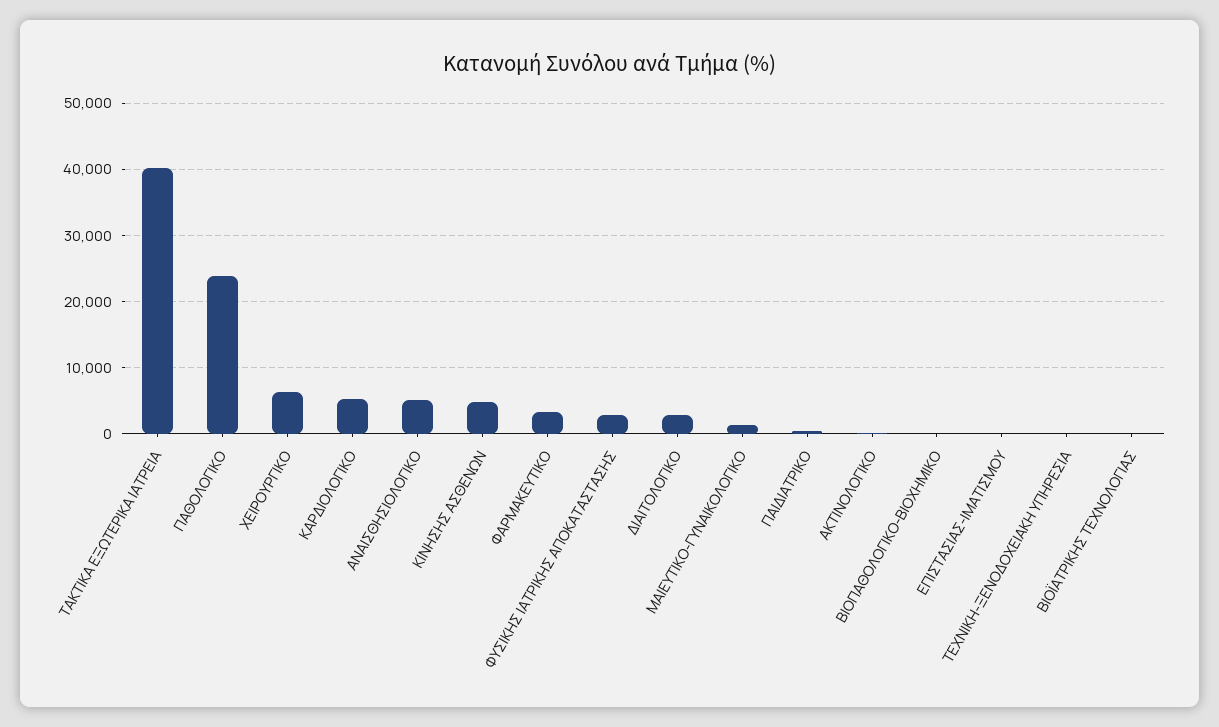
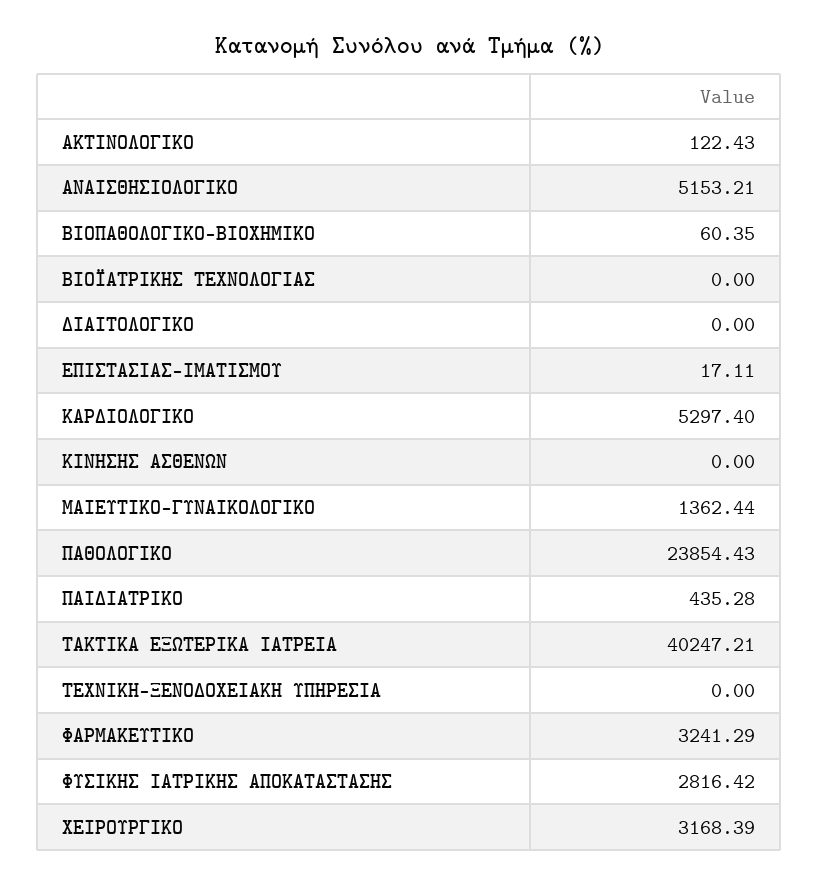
ΧΕΙΡΟΥΡΓΙΚΟ: 6000 -> 3168.39
ΚΙΝΗΣΗΣ ΑΣΘΕΝΩΝ: 5000 -> 0
ΔΙΑΙΤΟΛΟΓΙΚΟ: 3000 -> 0

